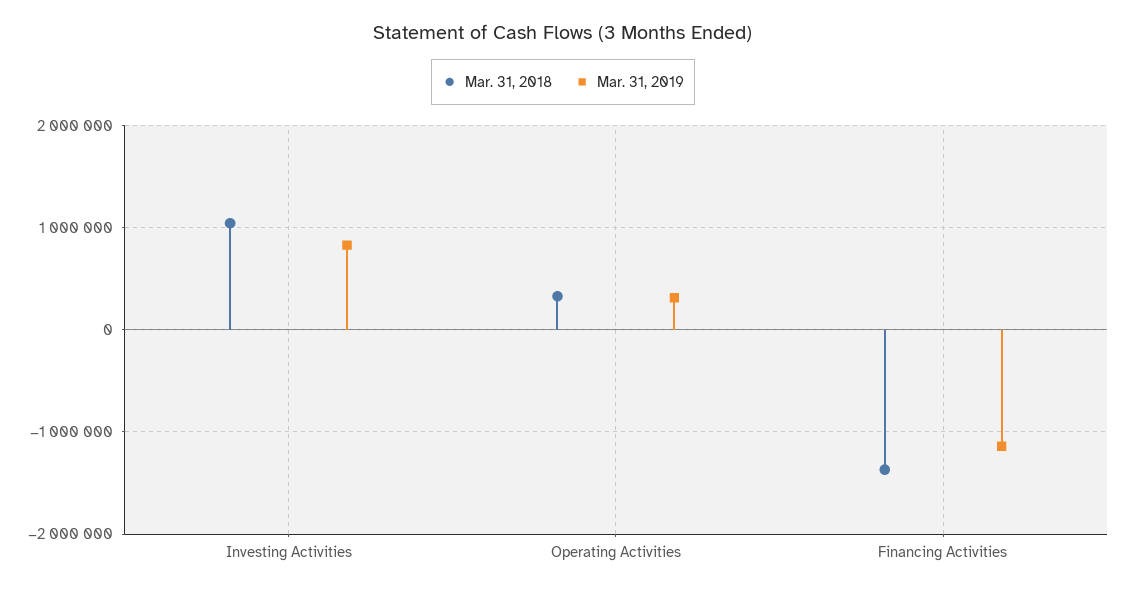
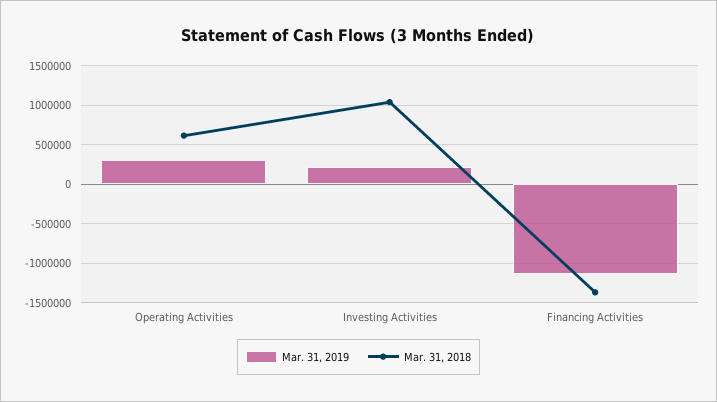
Mar. 31, 2019, Investing Activities: 800000 -> 200000
Mar. 31, 2018, Operating Activities: 300000 -> 600000

